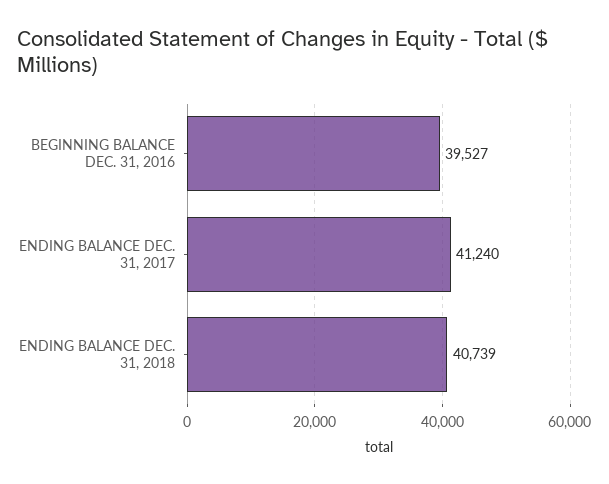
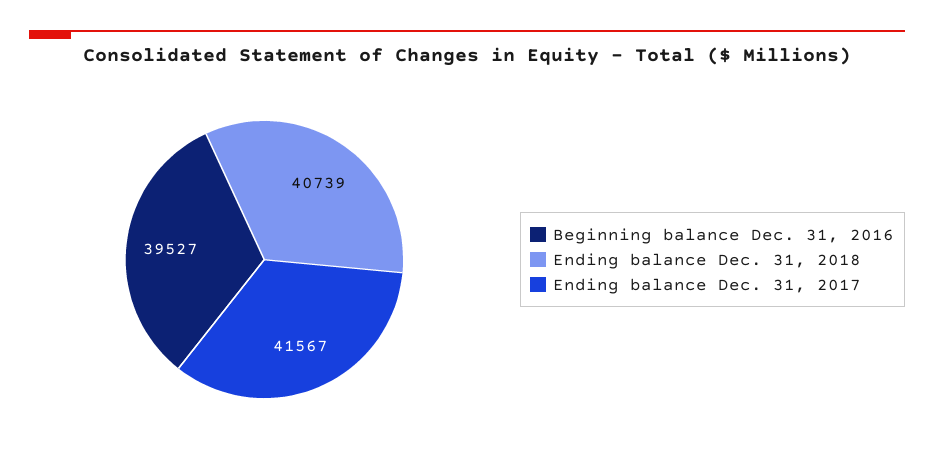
ENDING BALANCE DEC. 31, 2017: 41240 -> 41567

